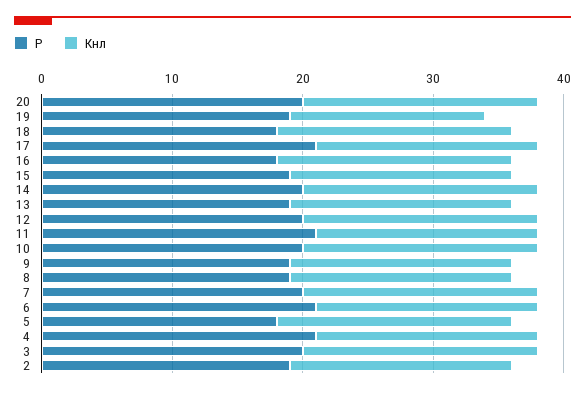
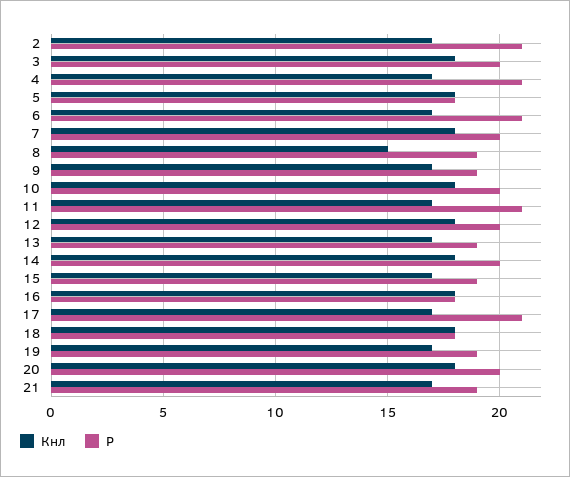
Кнл, 19: 15 -> 17
Кнл, 8: 17 -> 15
Р, 2: 19 -> 21
Кнл, 21: none -> 17
Р, 21: none -> 19

